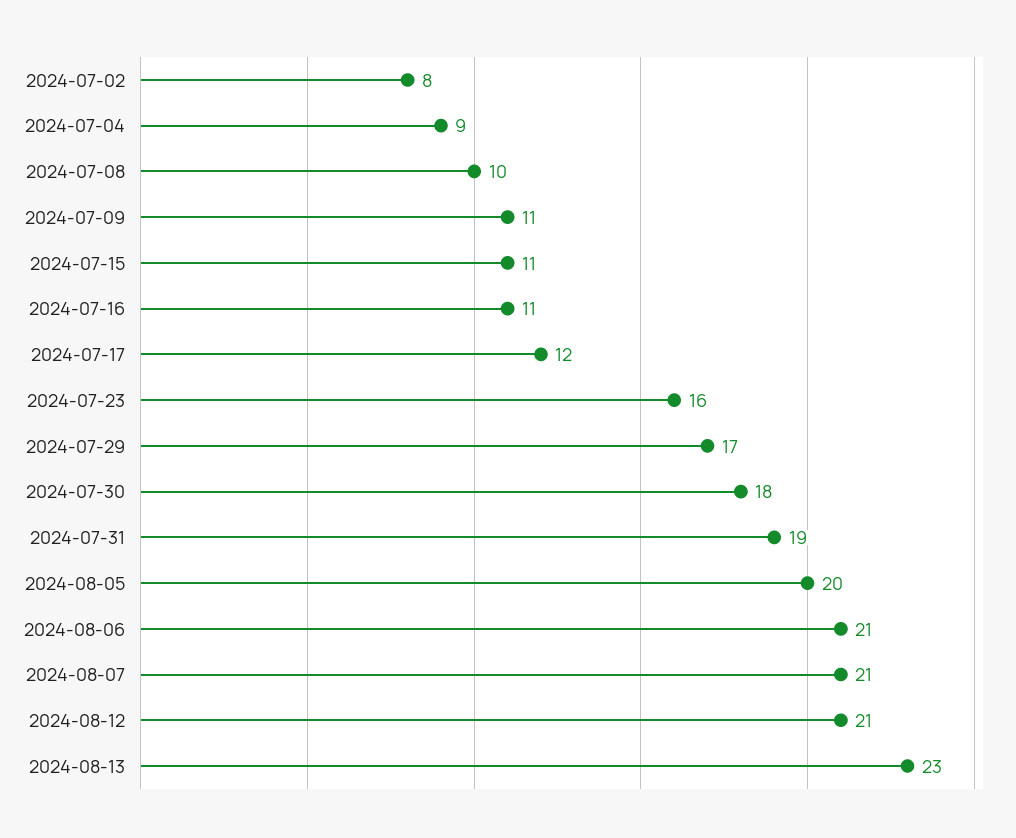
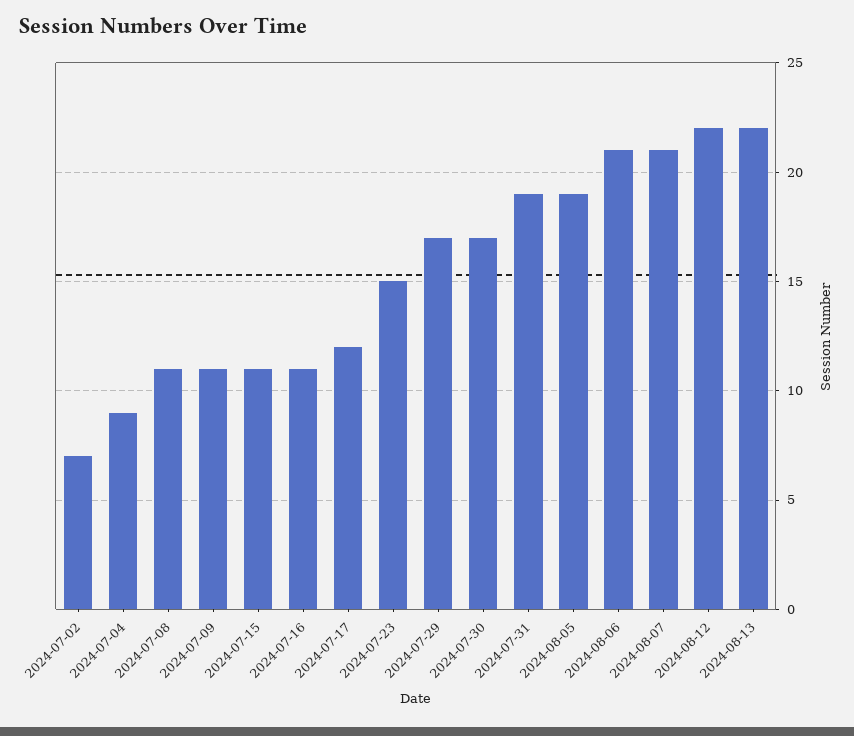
2024-07-02: 8 -> 7
2024-07-08: 10 -> 11
2024-07-23: 16 -> 15
2024-07-30: 18 -> 17
2024-08-05: 20 -> 19
2024-08-12: 21 -> 22
2024-08-13: 23 -> 22

